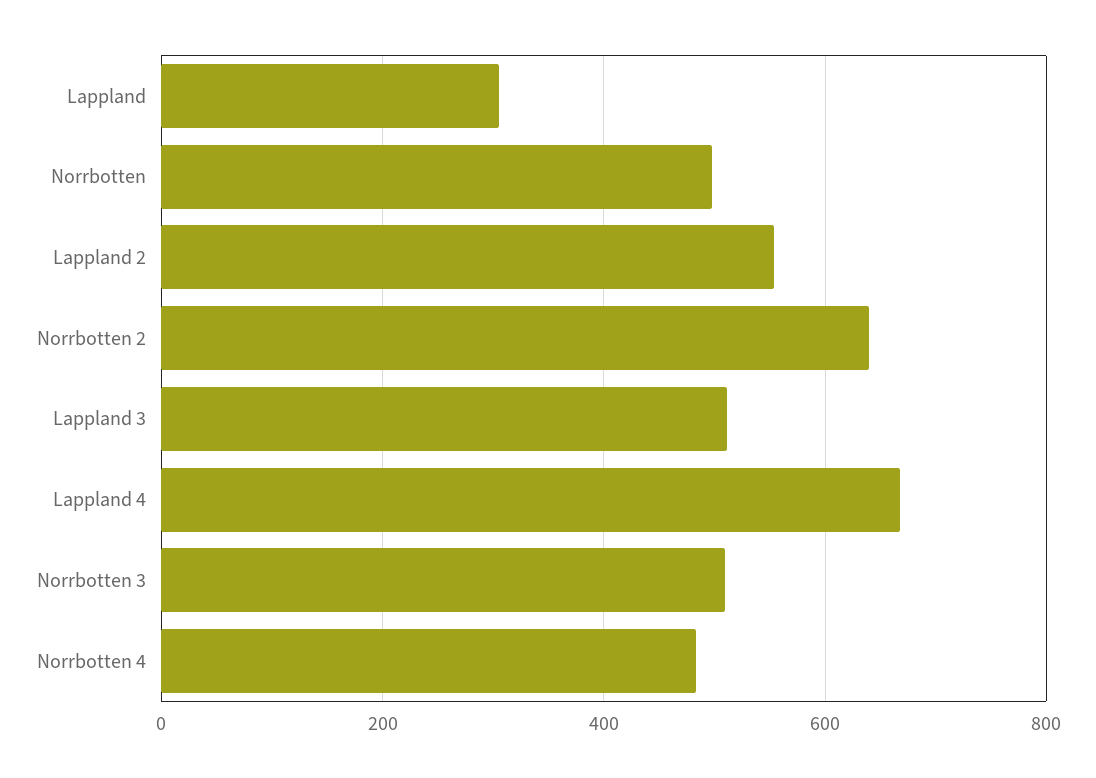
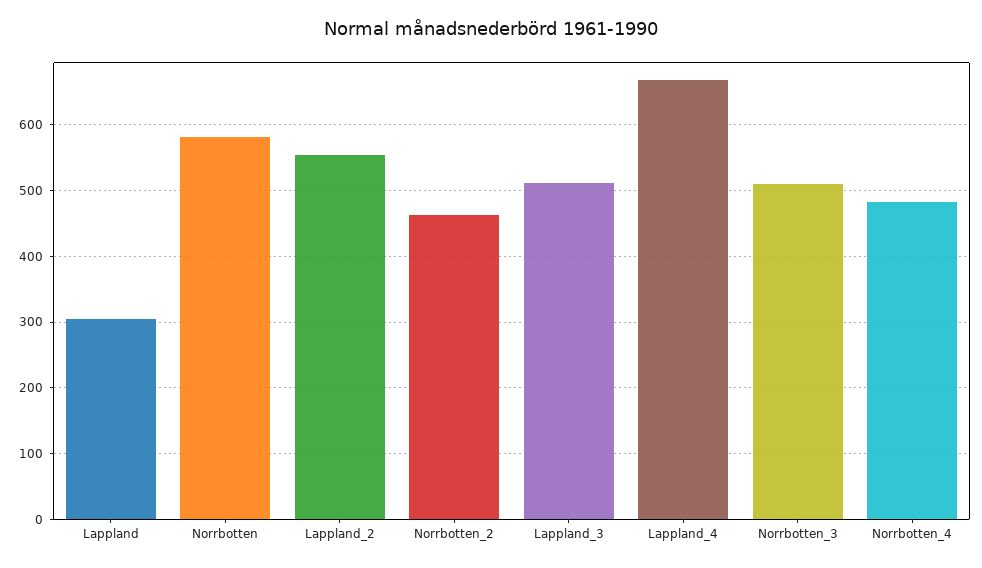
Norrbotten: 500 -> 580
Norrbotten 2: 640 -> 460

